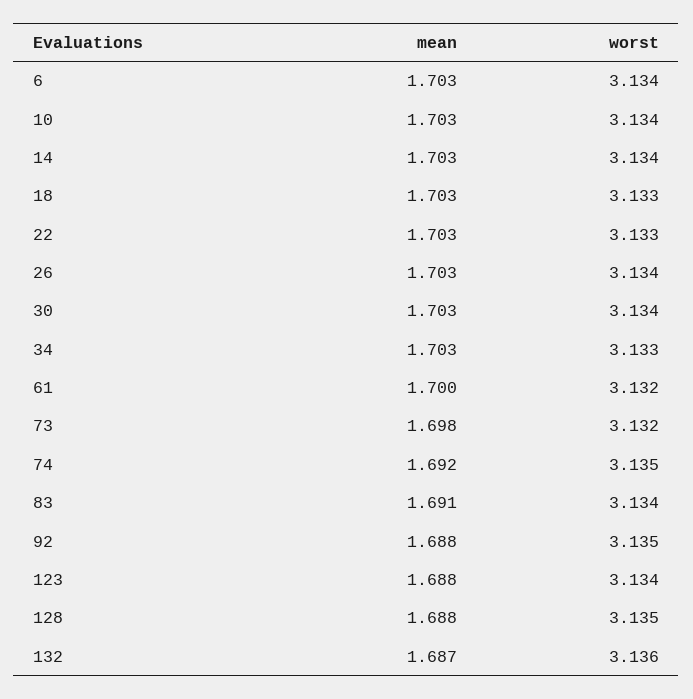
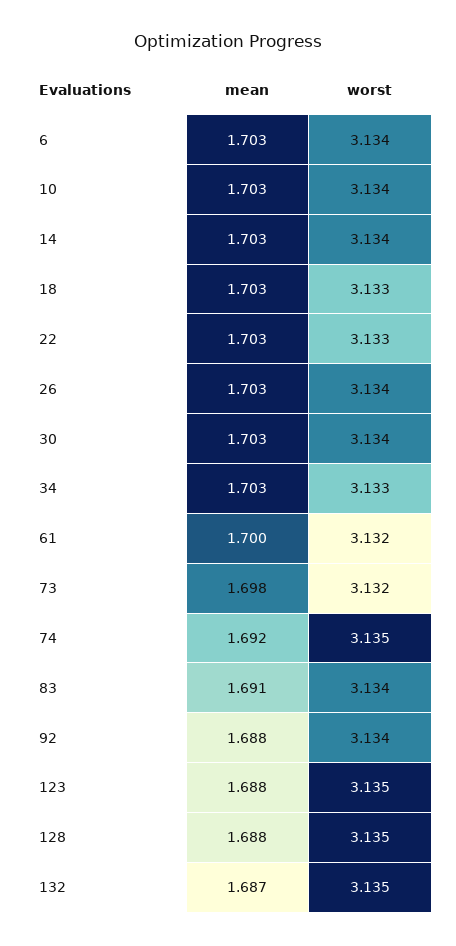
worst, 92: 3.135 -> 3.134
worst, 123: 3.134 -> 3.135
worst, 132: 3.136 -> 3.135

